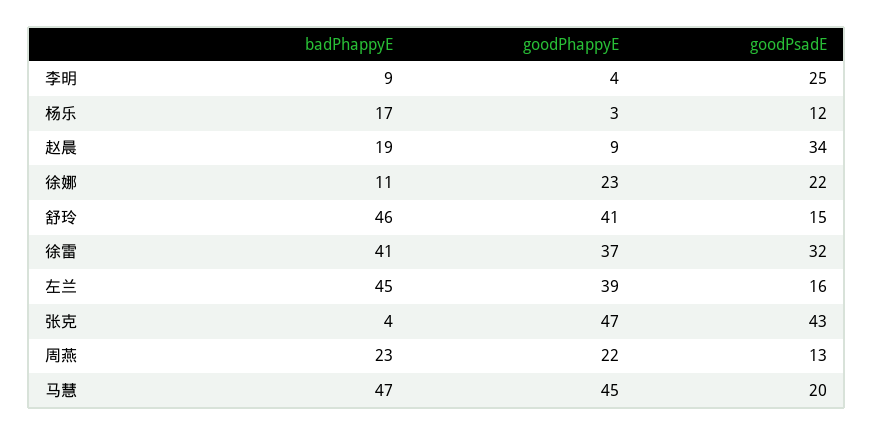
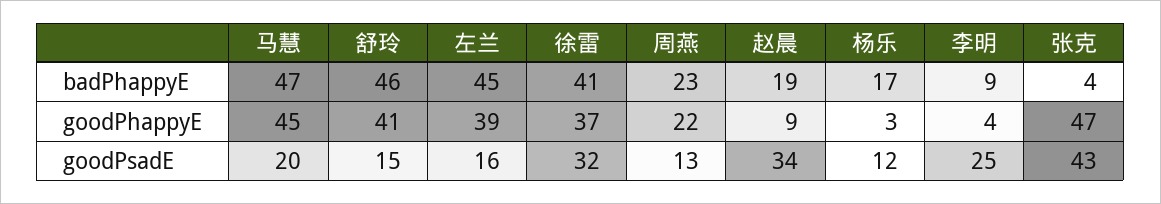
badPhappyE, 徐娜: 11 -> none
goodPhappyE, 徐娜: 23 -> none
goodPsadE, 徐娜: 22 -> none

